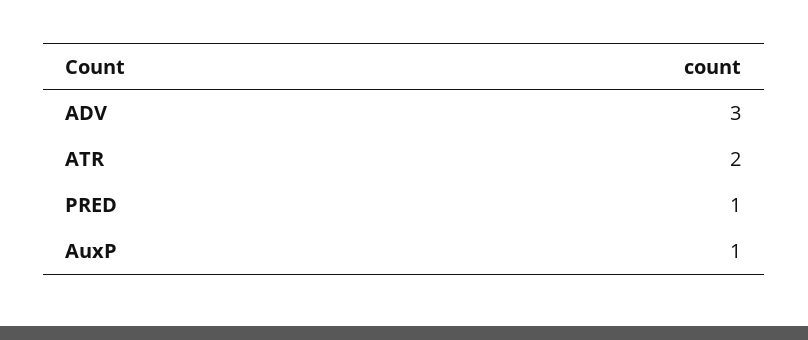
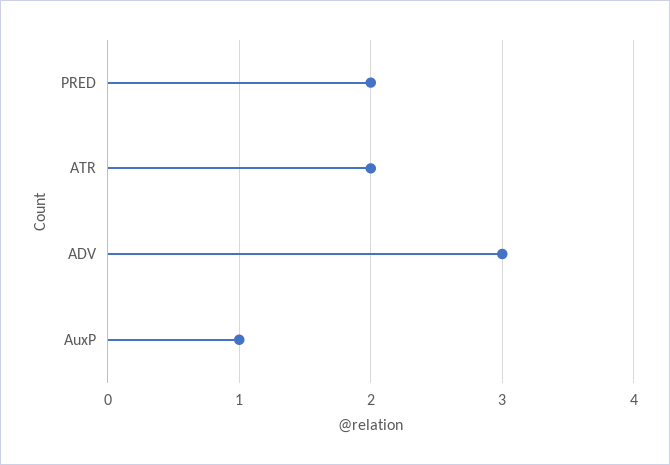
PRED: 1 -> 2

